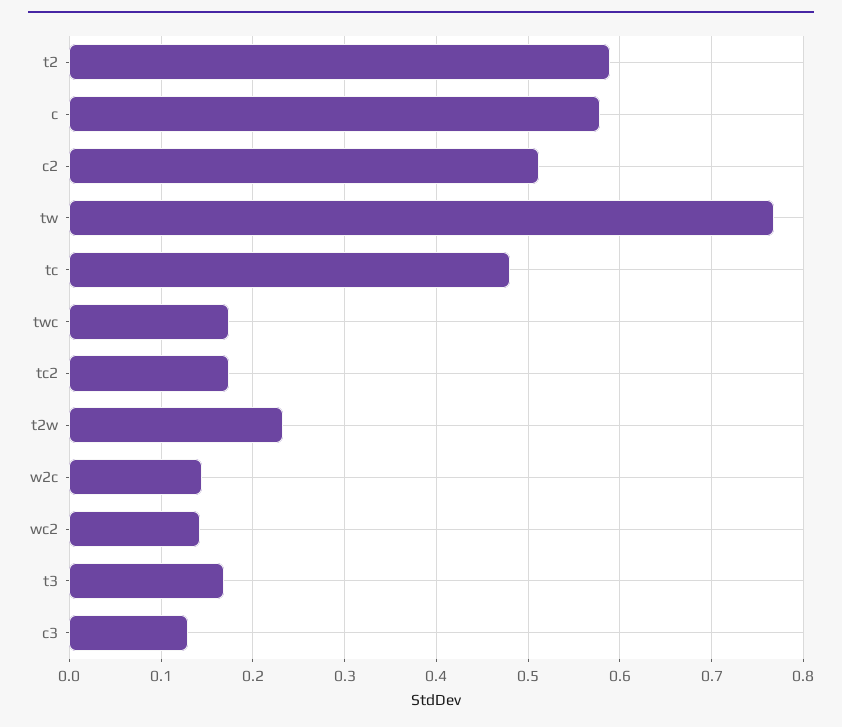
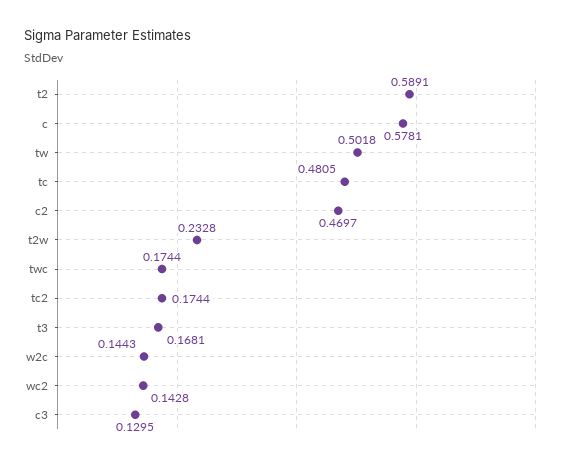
c2: 0.51 -> 0.4697
tw: 0.77 -> 0.5018

